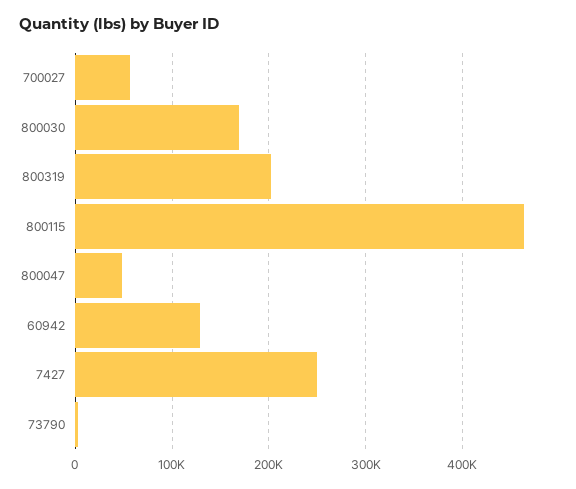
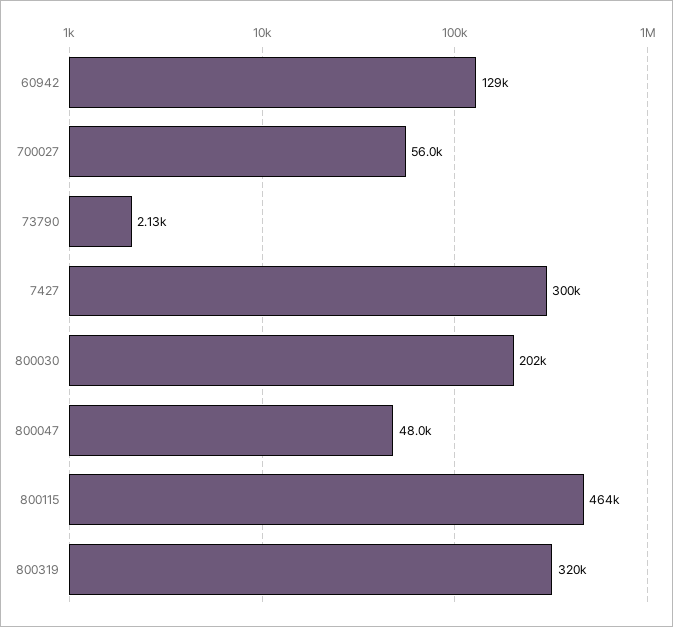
800030: 170000 -> 202000
800319: 200000 -> 320000
7427: 250000 -> 300000

